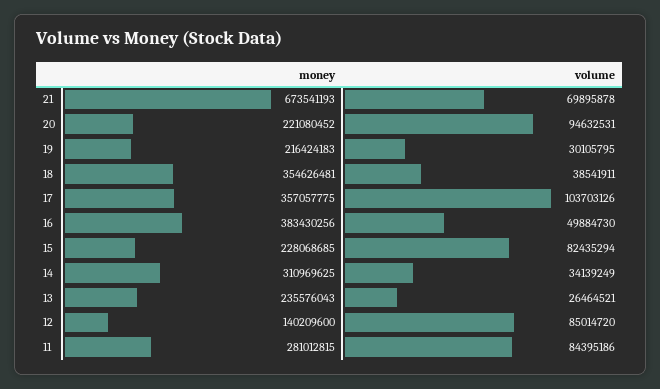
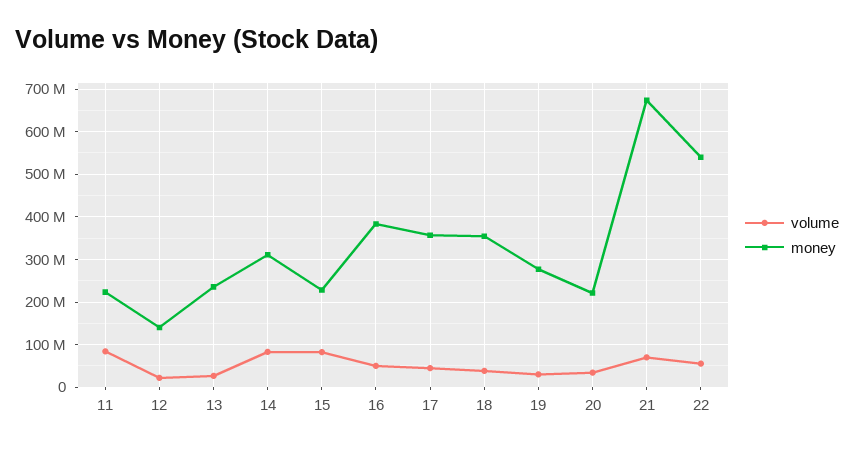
volume, 20: 94632531 -> 40000000
money, 19: 216424183 -> 280000000
volume, 17: 103703126 -> 40000000
volume, 14: 34139249 -> 80000000
volume, 12: 85014720 -> 20000000
money, 11: 281012815 -> 220000000
volume, 22: none -> 60000000
money, 22: none -> 540000000

